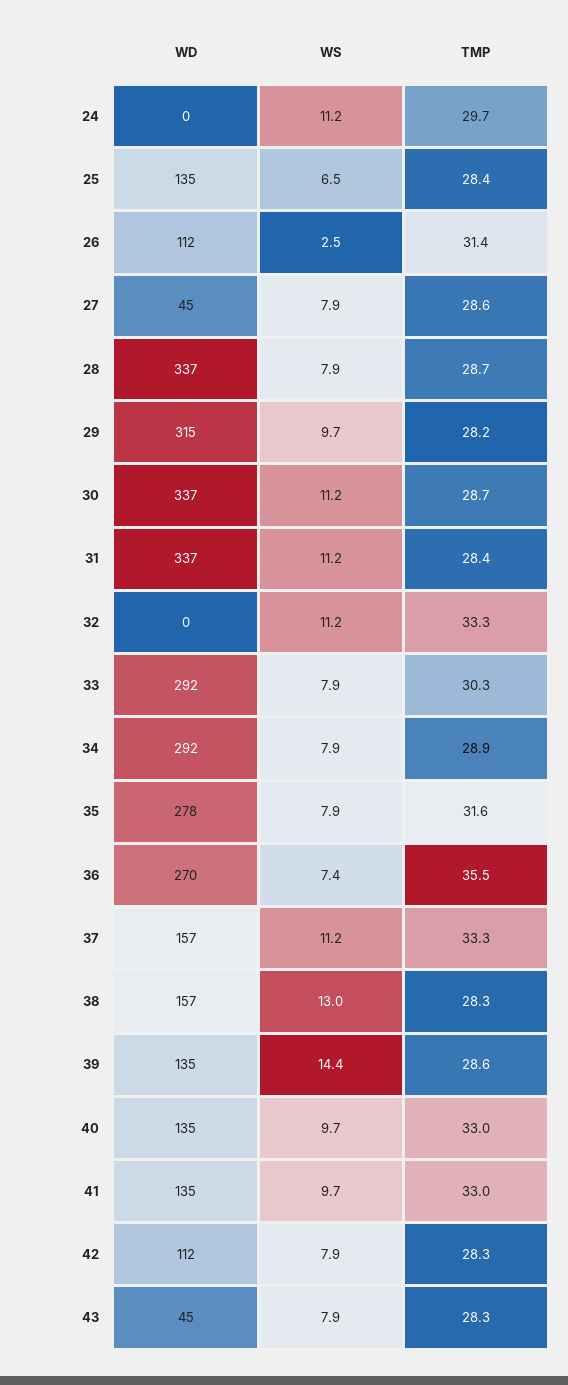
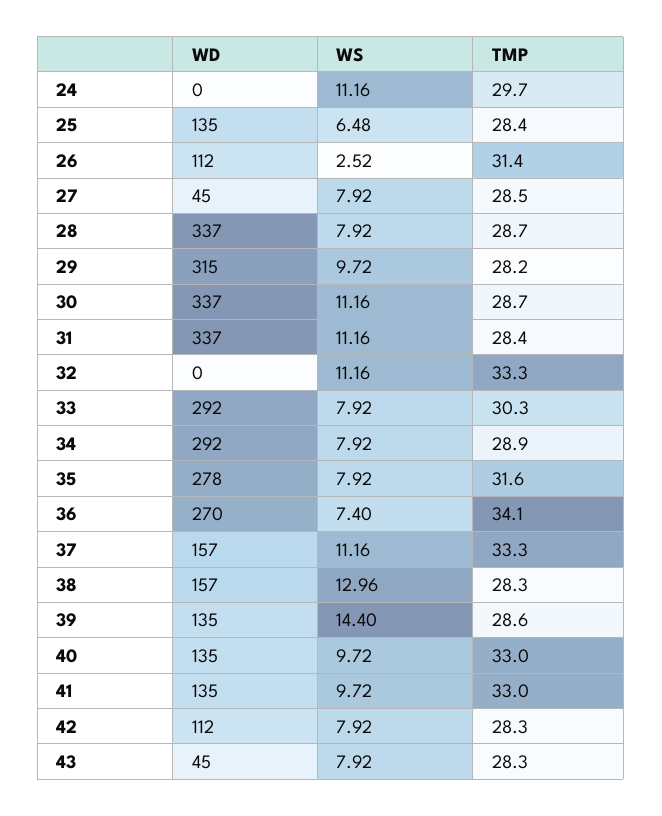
TMP, 27: 28.6 -> 28.5
TMP, 36: 35.5 -> 34.1

